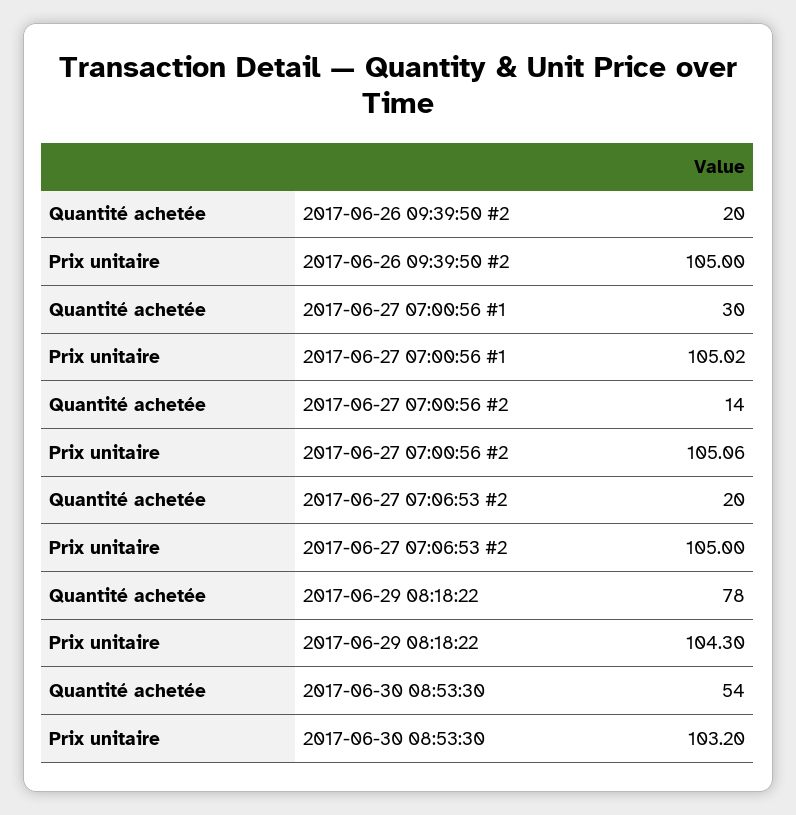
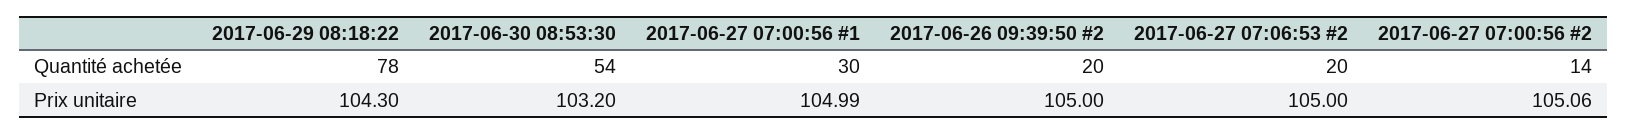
Prix unitaire, 2017-06-27 07:00:56 #1: 105.02 -> 104.99

